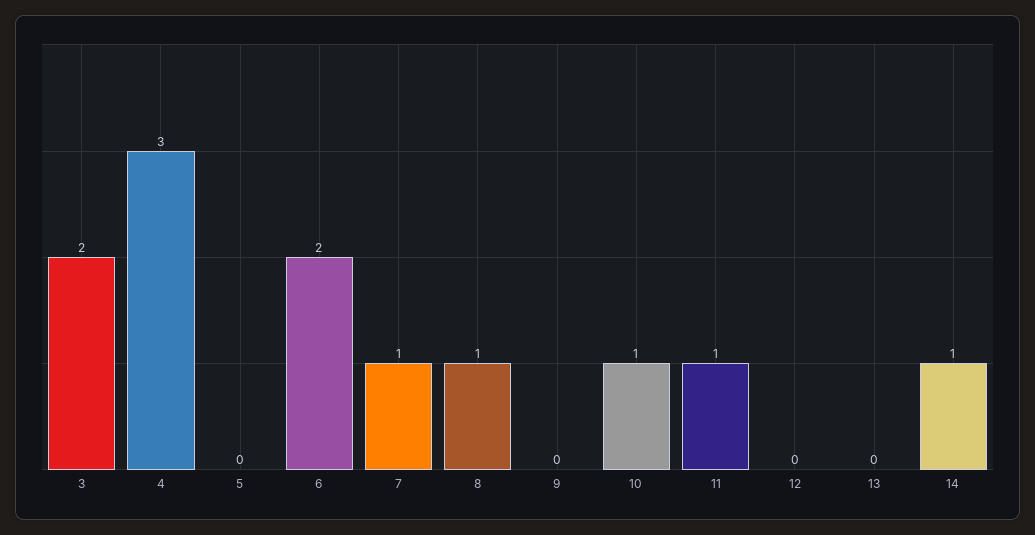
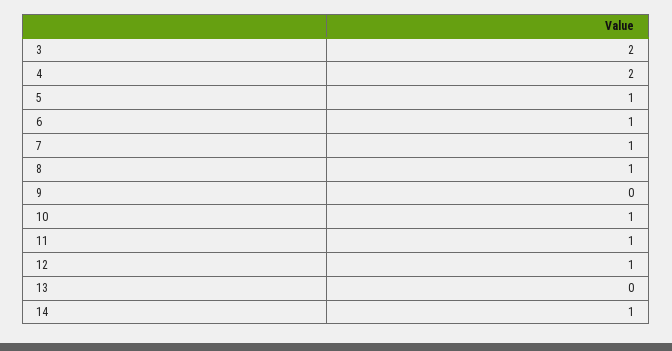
4: 3 -> 2
5: 0 -> 1
6: 2 -> 1
12: 0 -> 1

